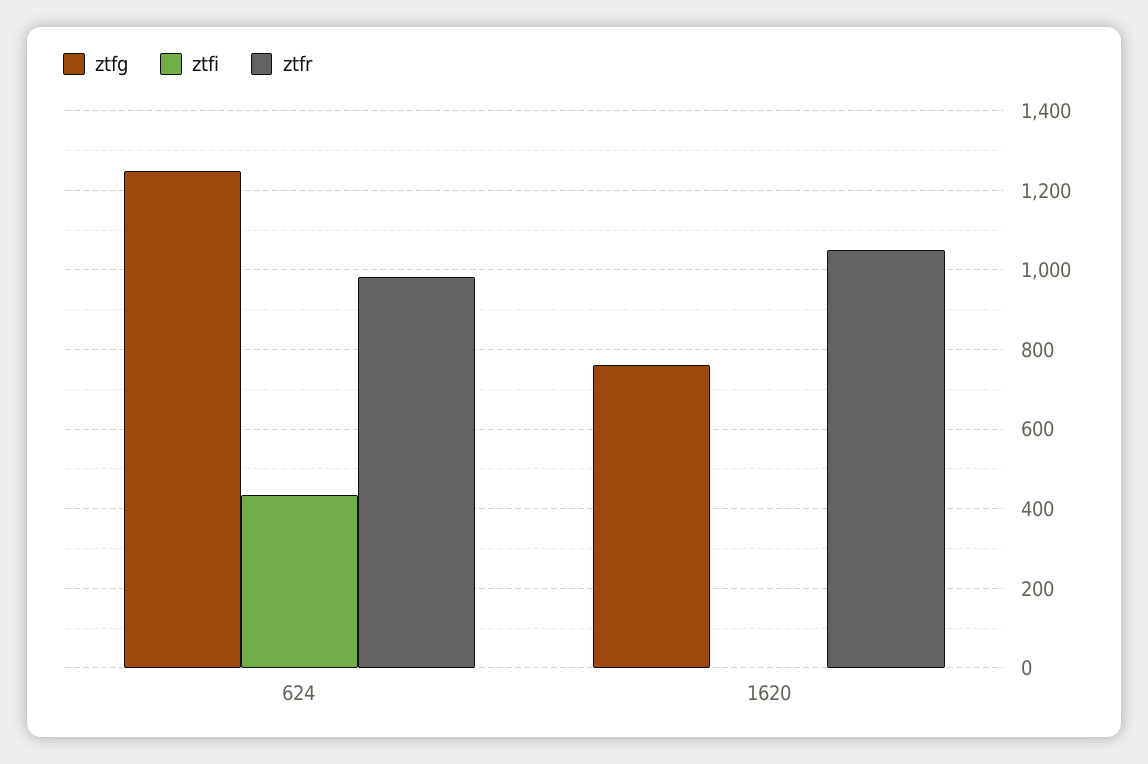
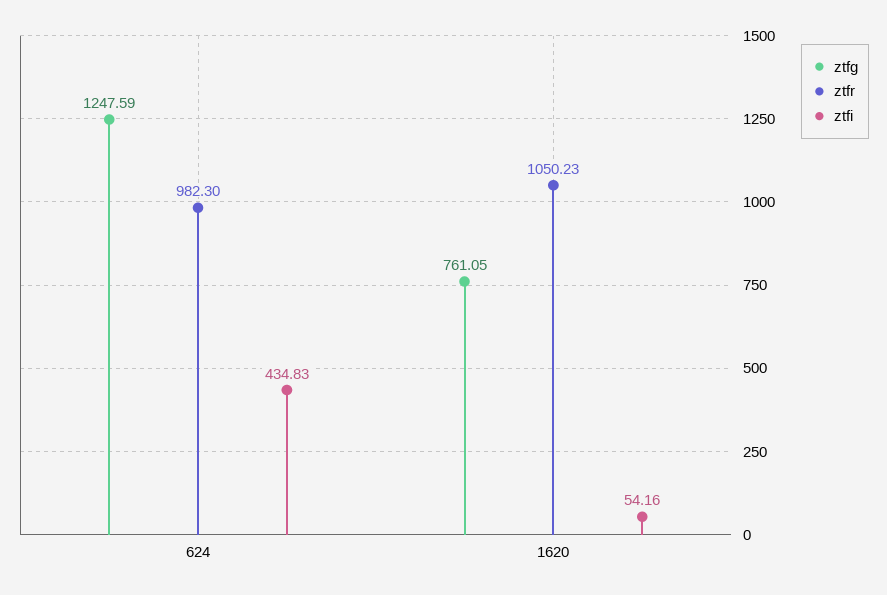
ztfi, 1620: 0 -> 54.16

